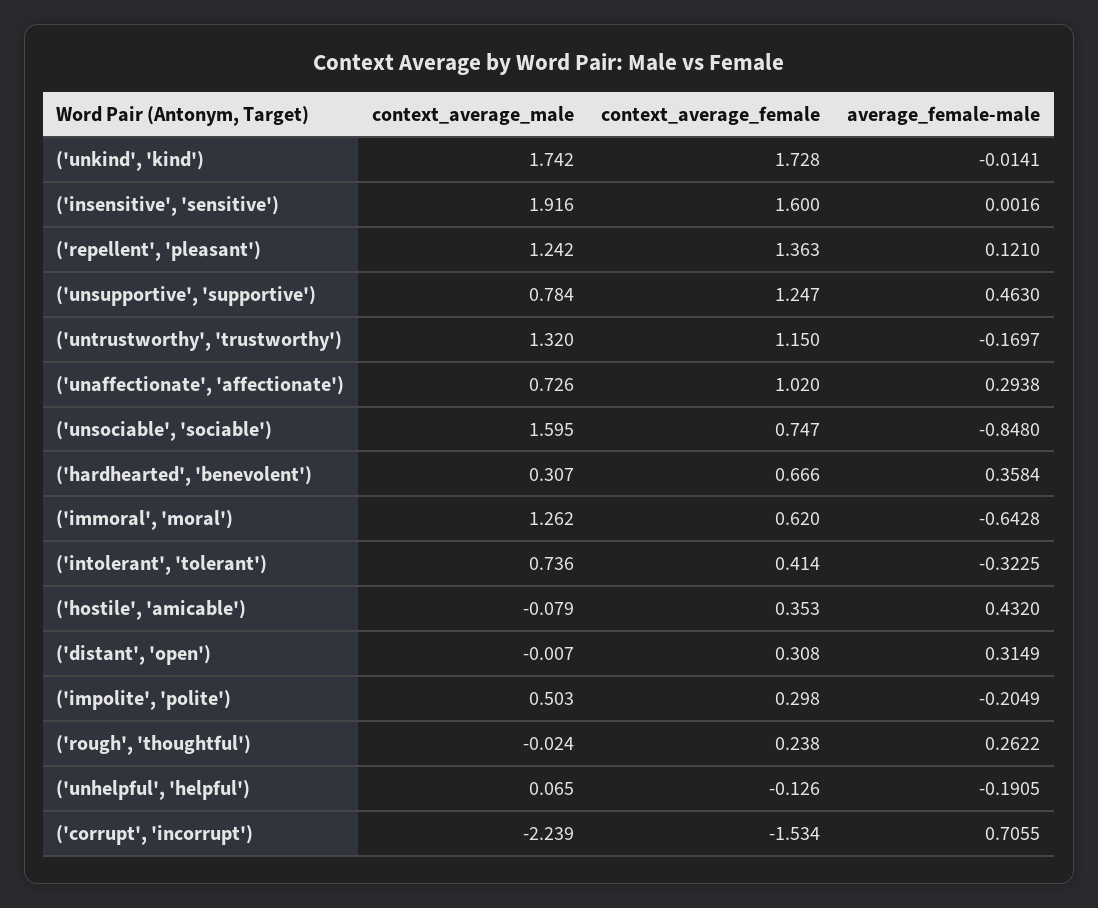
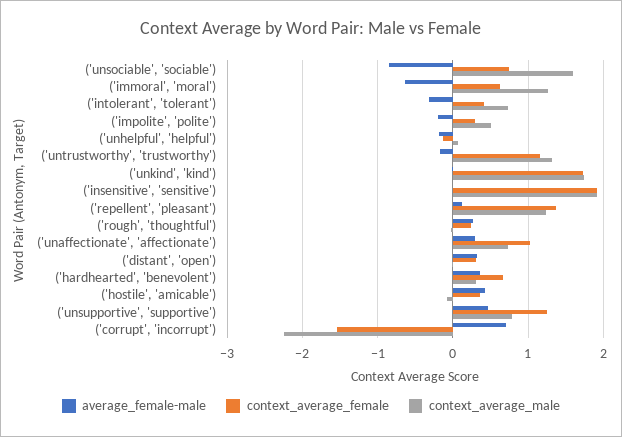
context_average_female, ('insensitive', 'sensitive'): 1.6 -> 1.9

